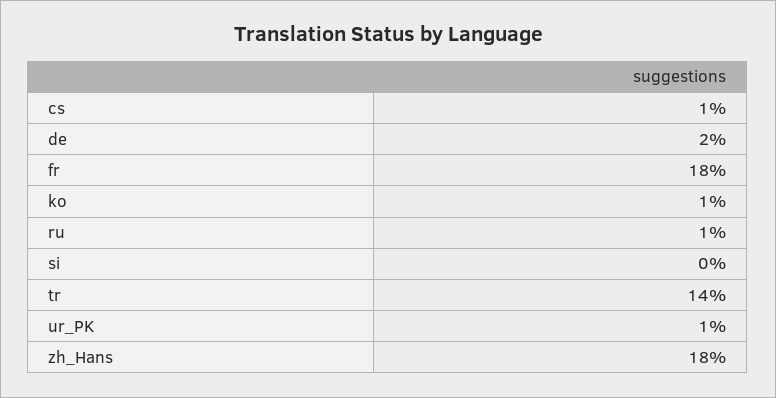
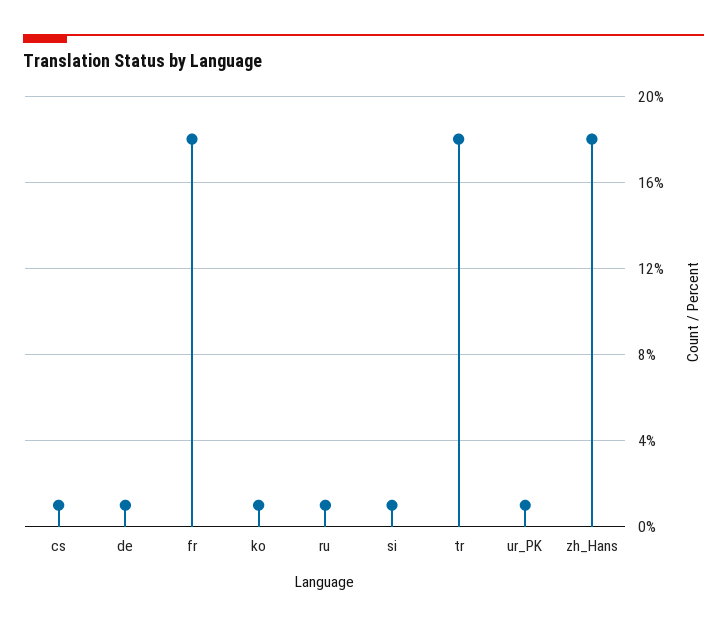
de: 2 -> 1
si: 0 -> 1
tr: 14 -> 18

